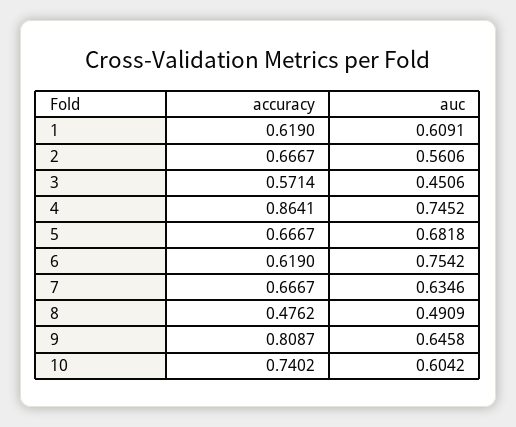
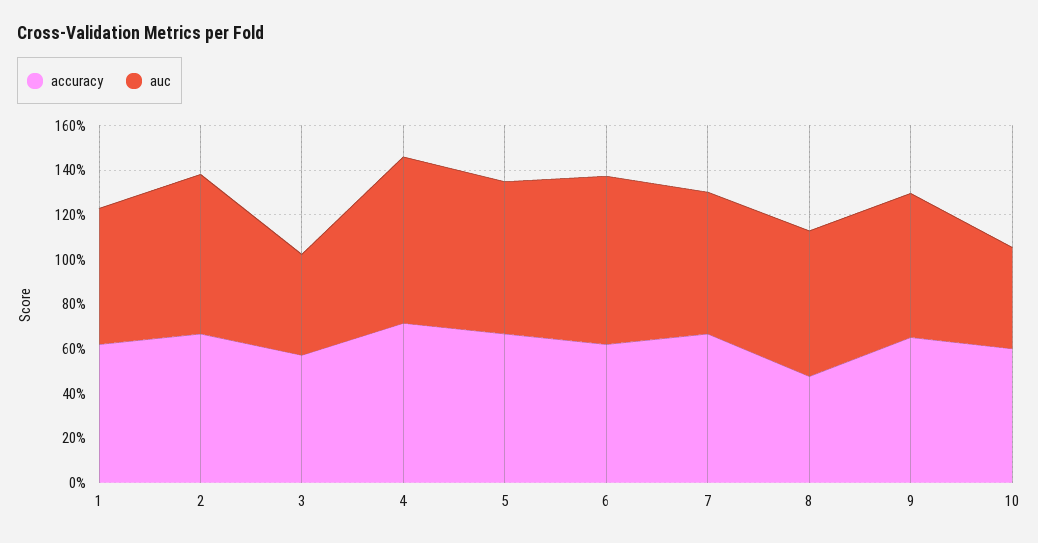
auc, 2: 0.5606 -> 0.7
accuracy, 4: 0.8641 -> 0.7
auc, 8: 0.4909 -> 0.65
accuracy, 9: 0.8087 -> 0.65
accuracy, 10: 0.7402 -> 0.6
auc, 10: 0.6042 -> 0.45

